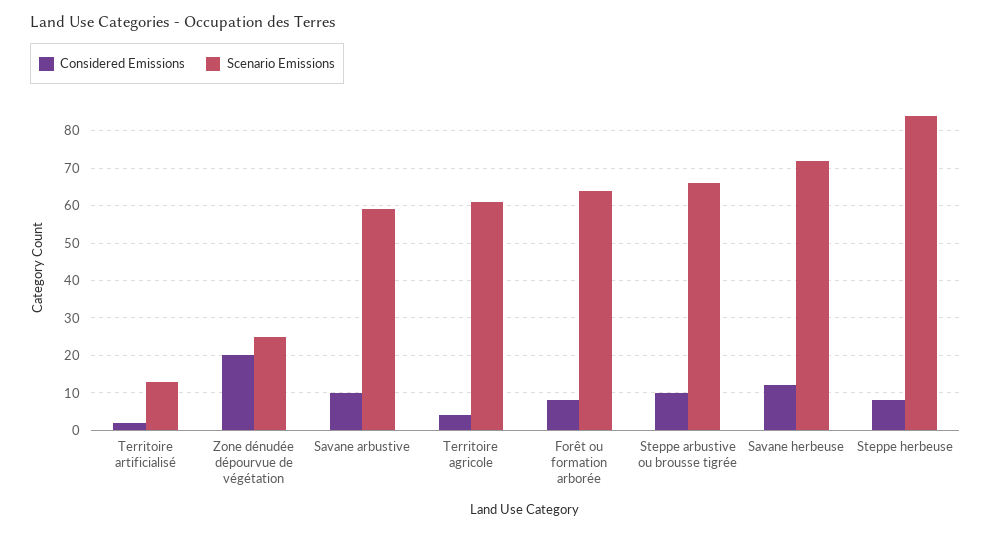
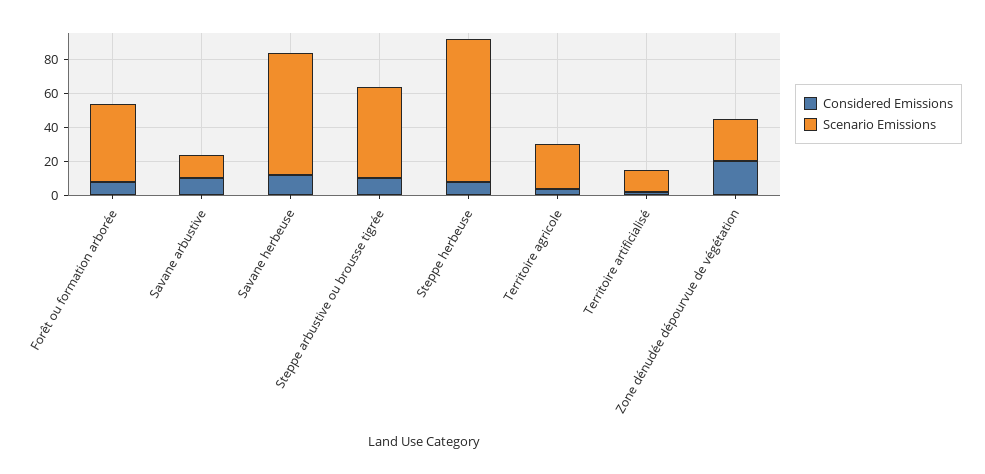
Scenario Emissions, Savane arbustive: 60 -> 15
Scenario Emissions, Territoire agricole: 60 -> 25
Scenario Emissions, Forêt ou formation arborée: 65 -> 45
Scenario Emissions, Steppe arbustive ou brousse tigrée: 65 -> 55

